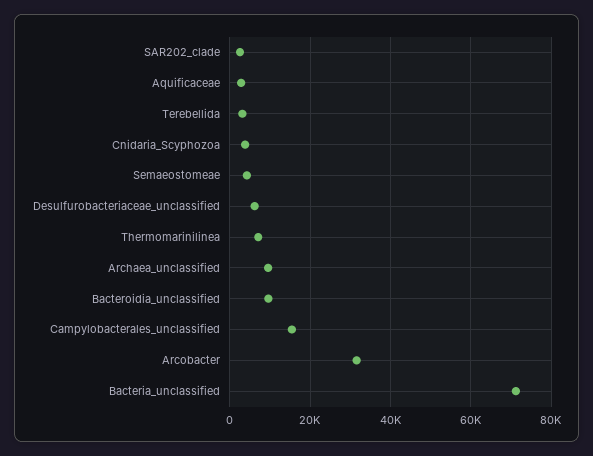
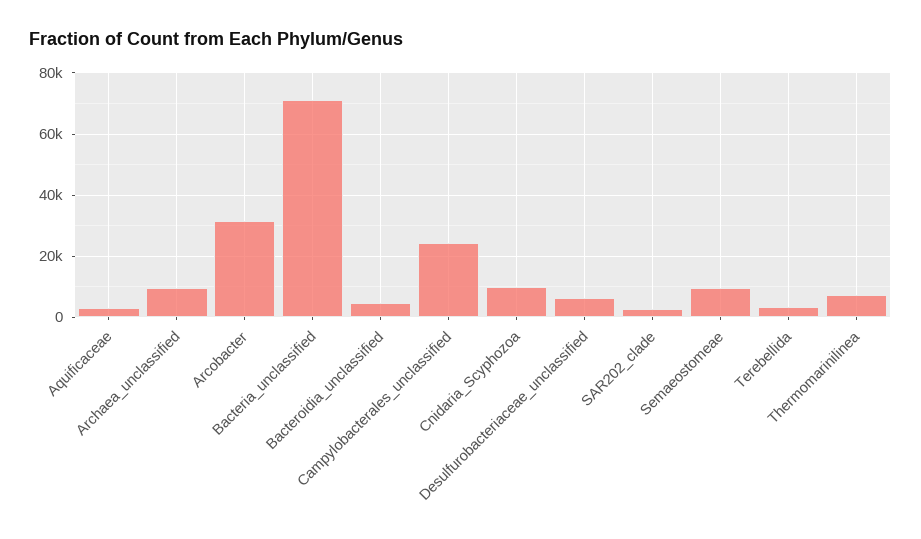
Cnidaria_Scyphozoa: 4000 -> 10000
Semaeostomeae: 4000 -> 10000
Bacteroidia_unclassified: 10000 -> 4000
Campylobacterales_unclassified: 16000 -> 24000

